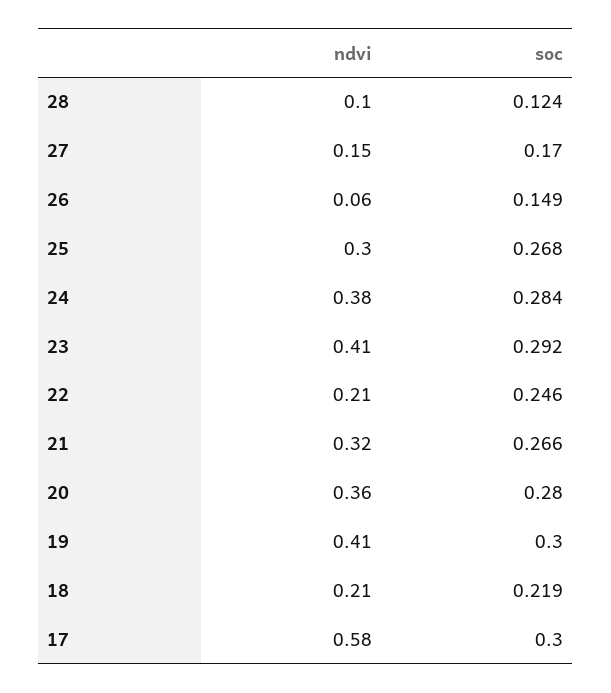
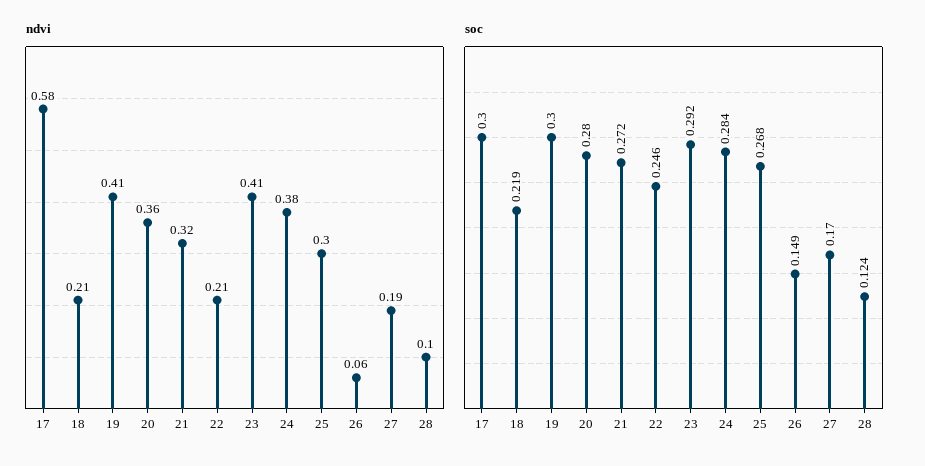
ndvi, 27: 0.15 -> 0.19
soc, 21: 0.266 -> 0.272

